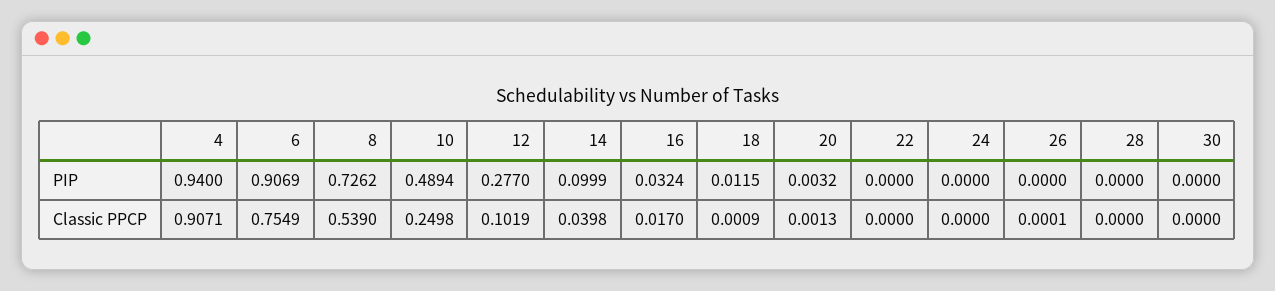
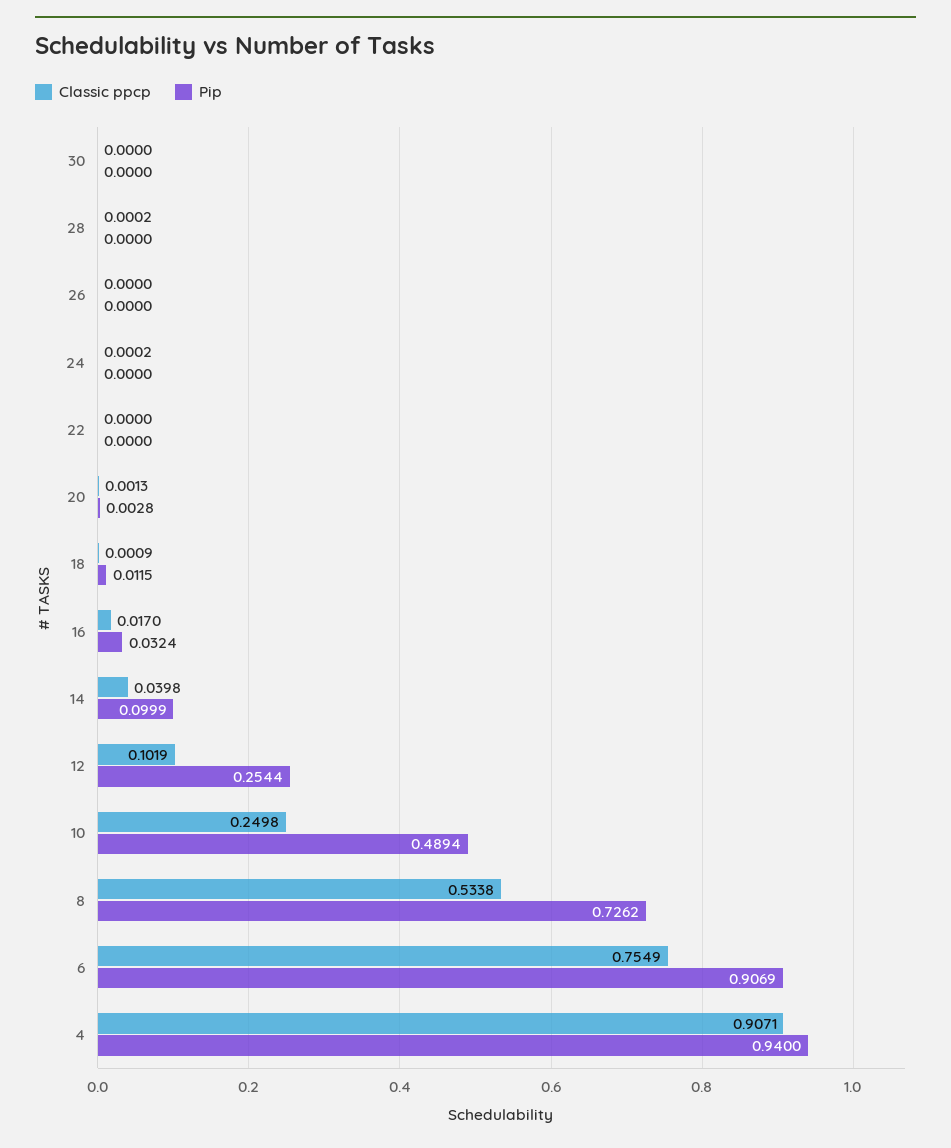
PIP, 12: 0.277 -> 0.2544
PIP, 20: 0.0032 -> 0.0028
Classic PPCP, 8: 0.539 -> 0.5338
Classic PPCP, 24: 0 -> 0.0002
Classic PPCP, 26: 0.0001 -> 0
Classic PPCP, 28: 0 -> 0.0002

